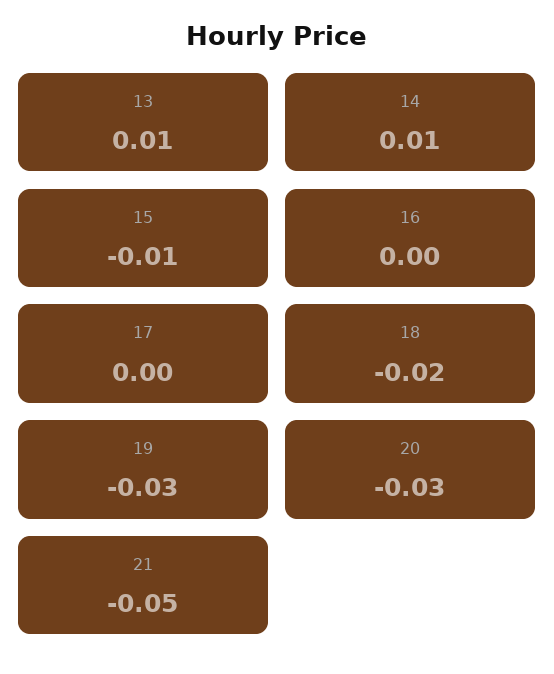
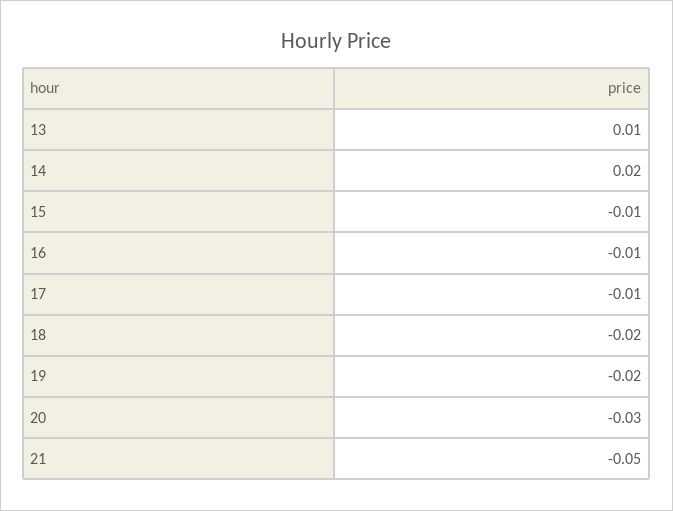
14: 0.01 -> 0.02
16: 0 -> -0.01
17: 0 -> -0.01
19: -0.03 -> -0.02

